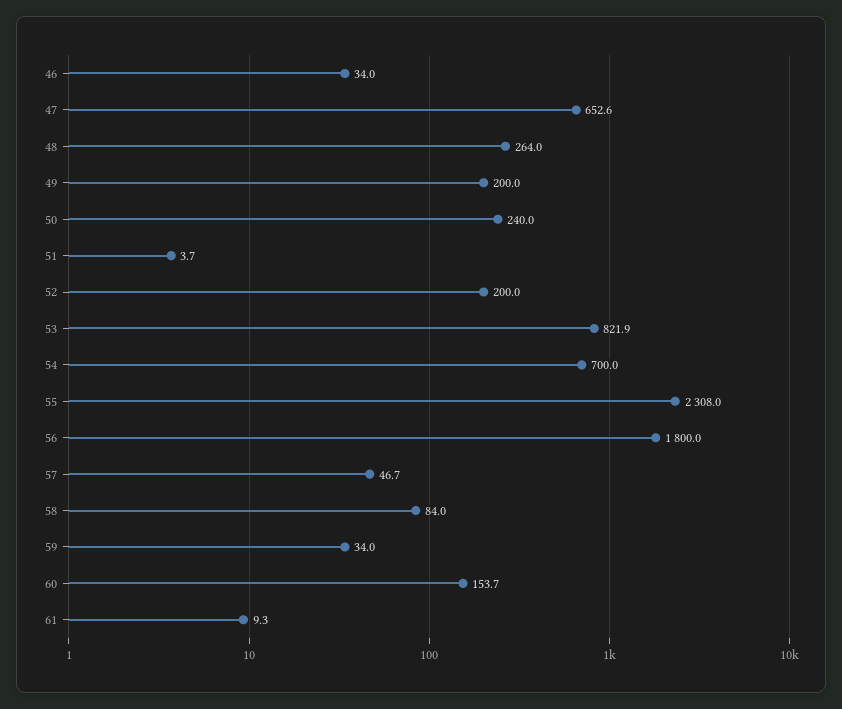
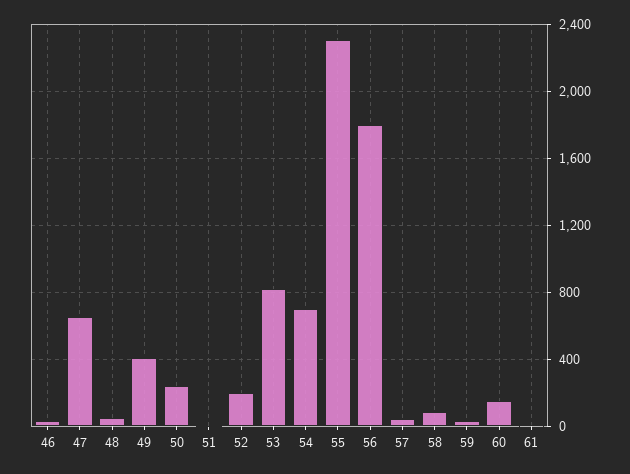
48: 264 -> 50
49: 200 -> 400

